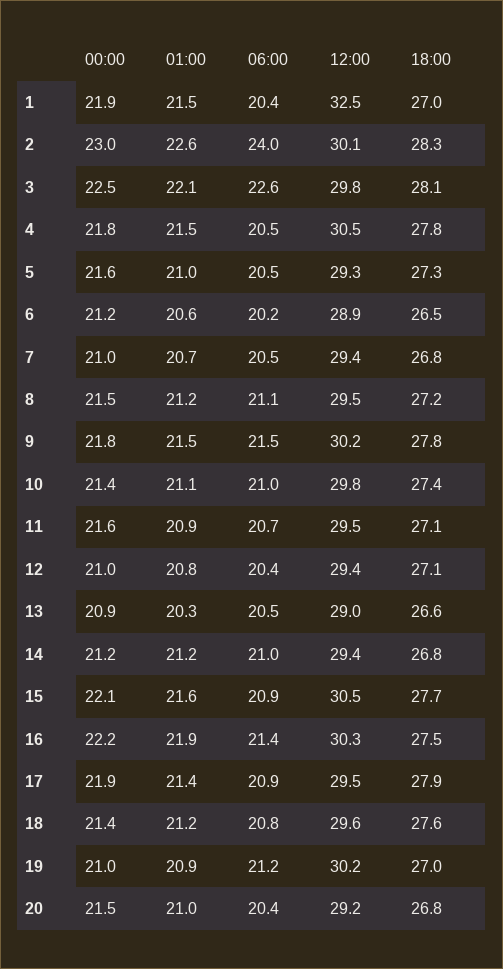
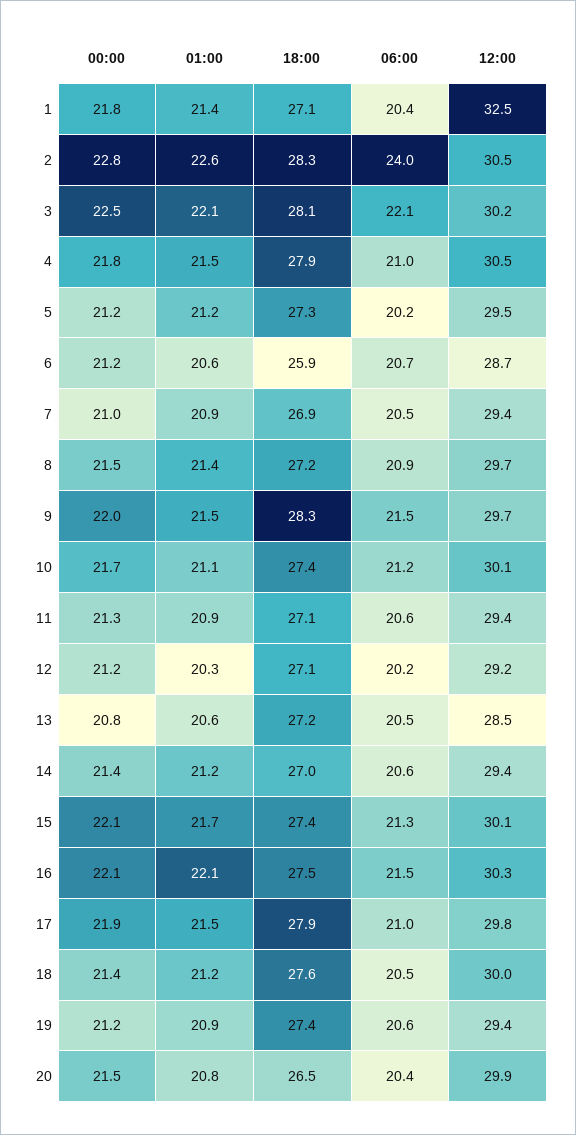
00:00, 1: 21.9 -> 21.8
01:00, 1: 21.5 -> 21.4
18:00, 1: 27 -> 27.1
00:00, 2: 23 -> 22.8
12:00, 2: 30.1 -> 30.5
06:00, 3: 22.6 -> 22.1
12:00, 3: 29.8 -> 30.2
06:00, 4: 20.5 -> 21
18:00, 4: 27.8 -> 27.9
00:00, 5: 21.6 -> 21.2
01:00, 5: 21 -> 21.2
06:00, 5: 20.5 -> 20.2
12:00, 5: 29.3 -> 29.5
06:00, 6: 20.2 -> 20.7
12:00, 6: 28.9 -> 28.7
18:00, 6: 26.5 -> 25.9
01:00, 7: 20.7 -> 20.9
18:00, 7: 26.8 -> 26.9
01:00, 8: 21.2 -> 21.4
06:00, 8: 21.1 -> 20.9
12:00, 8: 29.5 -> 29.7
00:00, 9: 21.8 -> 22
12:00, 9: 30.2 -> 29.7
18:00, 9: 27.8 -> 28.3
00:00, 10: 21.4 -> 21.7
06:00, 10: 21 -> 21.2
12:00, 10: 29.8 -> 30.1
00:00, 11: 21.6 -> 21.3
06:00, 11: 20.7 -> 20.6
12:00, 11: 29.5 -> 29.4
00:00, 12: 21 -> 21.2
01:00, 12: 20.8 -> 20.3
06:00, 12: 20.4 -> 20.2
12:00, 12: 29.4 -> 29.2
00:00, 13: 20.9 -> 20.8
01:00, 13: 20.3 -> 20.6
12:00, 13: 29 -> 28.5
18:00, 13: 26.6 -> 27.2
00:00, 14: 21.2 -> 21.4
06:00, 14: 21 -> 20.6
18:00, 14: 26.8 -> 27
01:00, 15: 21.6 -> 21.7
06:00, 15: 20.9 -> 21.3
12:00, 15: 30.5 -> 30.1
18:00, 15: 27.7 -> 27.4
00:00, 16: 22.2 -> 22.1
01:00, 16: 21.9 -> 22.1
06:00, 16: 21.4 -> 21.5
01:00, 17: 21.4 -> 21.5
06:00, 17: 20.9 -> 21
12:00, 17: 29.5 -> 29.8
06:00, 18: 20.8 -> 20.5
12:00, 18: 29.6 -> 30
00:00, 19: 21 -> 21.2
06:00, 19: 21.2 -> 20.6
12:00, 19: 30.2 -> 29.4
18:00, 19: 27 -> 27.4
01:00, 20: 21 -> 20.8
12:00, 20: 29.2 -> 29.9
18:00, 20: 26.8 -> 26.5

